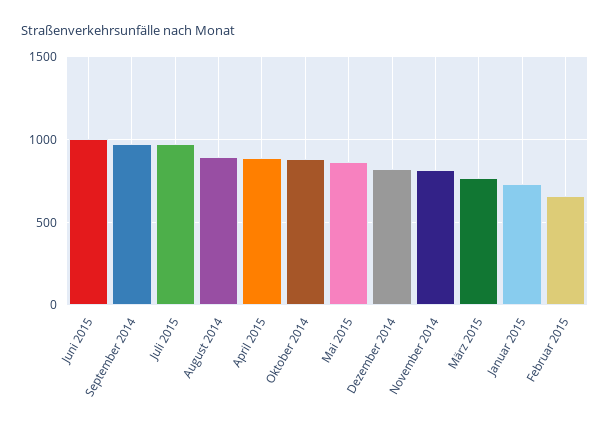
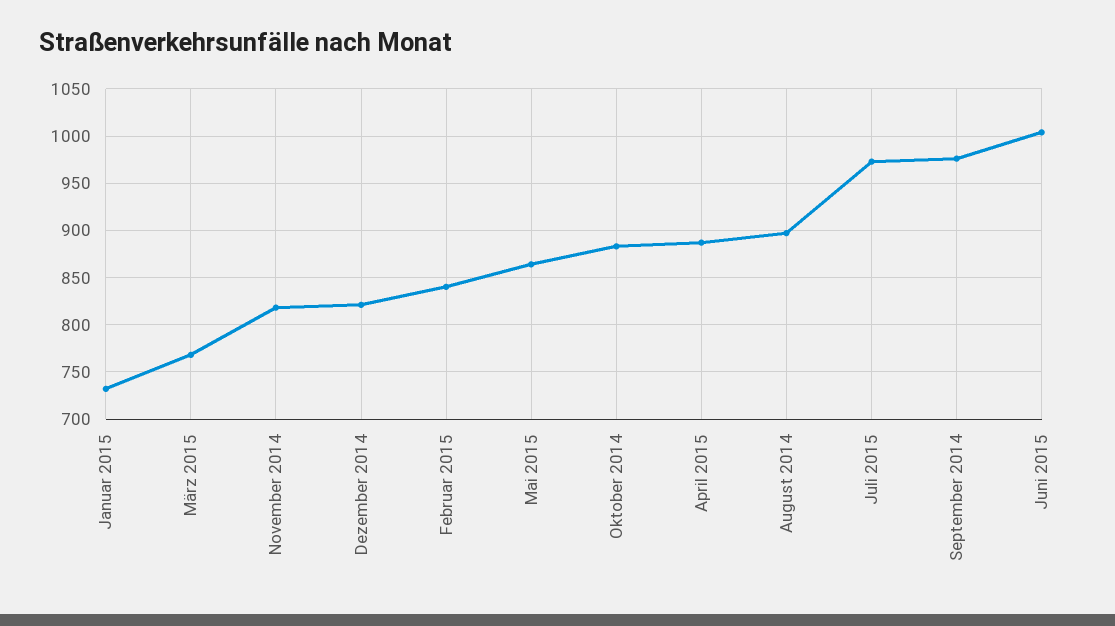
Februar 2015: 650 -> 840

